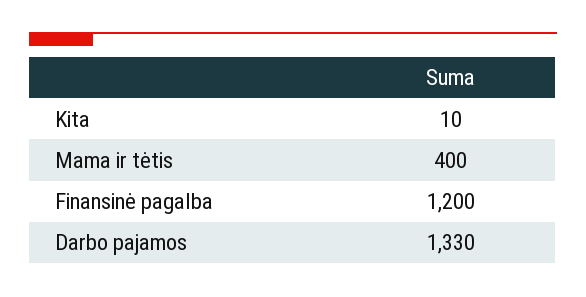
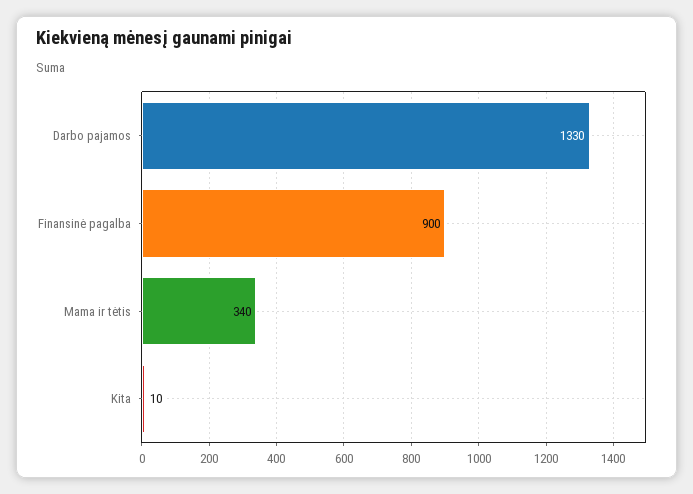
Mama ir tėtis: 400 -> 340
Finansinė pagalba: 1200 -> 900

